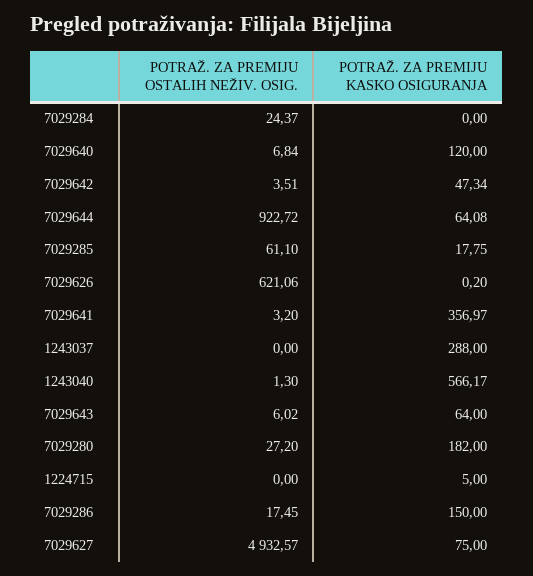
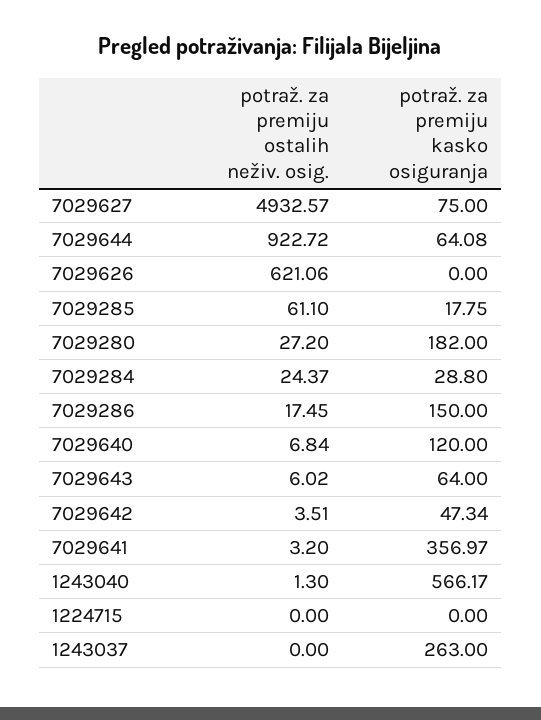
POTRAŽ. ZA PREMIJU KASKO OSIGURANJA, 7029284: 0 -> 28.8
POTRAŽ. ZA PREMIJU KASKO OSIGURANJA, 7029626: 0.2 -> 0
POTRAŽ. ZA PREMIJU KASKO OSIGURANJA, 1243037: 288 -> 263
POTRAŽ. ZA PREMIJU KASKO OSIGURANJA, 1224715: 5 -> 0

